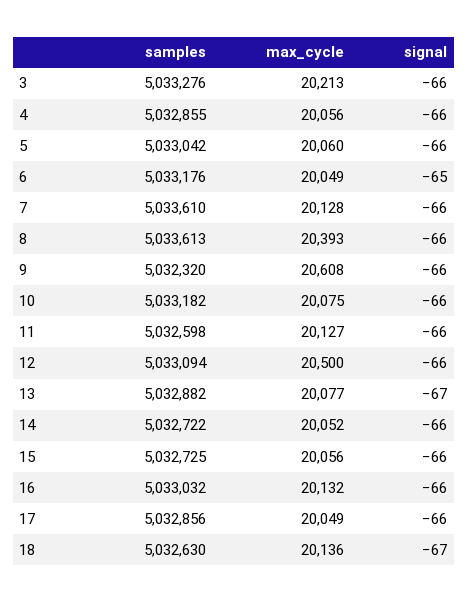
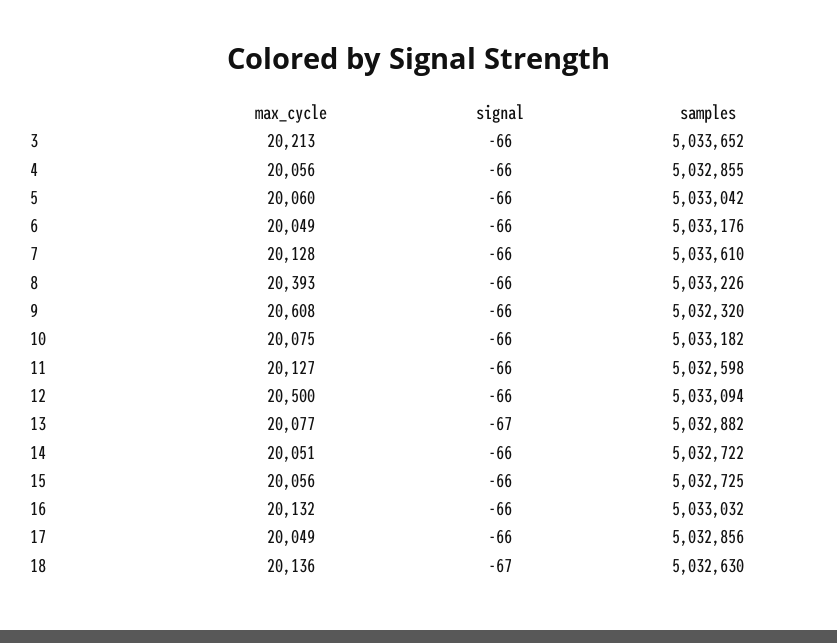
samples, 3: 5033276 -> 5033652
signal, 6: -65 -> -66
samples, 8: 5033613 -> 5033226
max_cycle, 14: 20052 -> 20051

